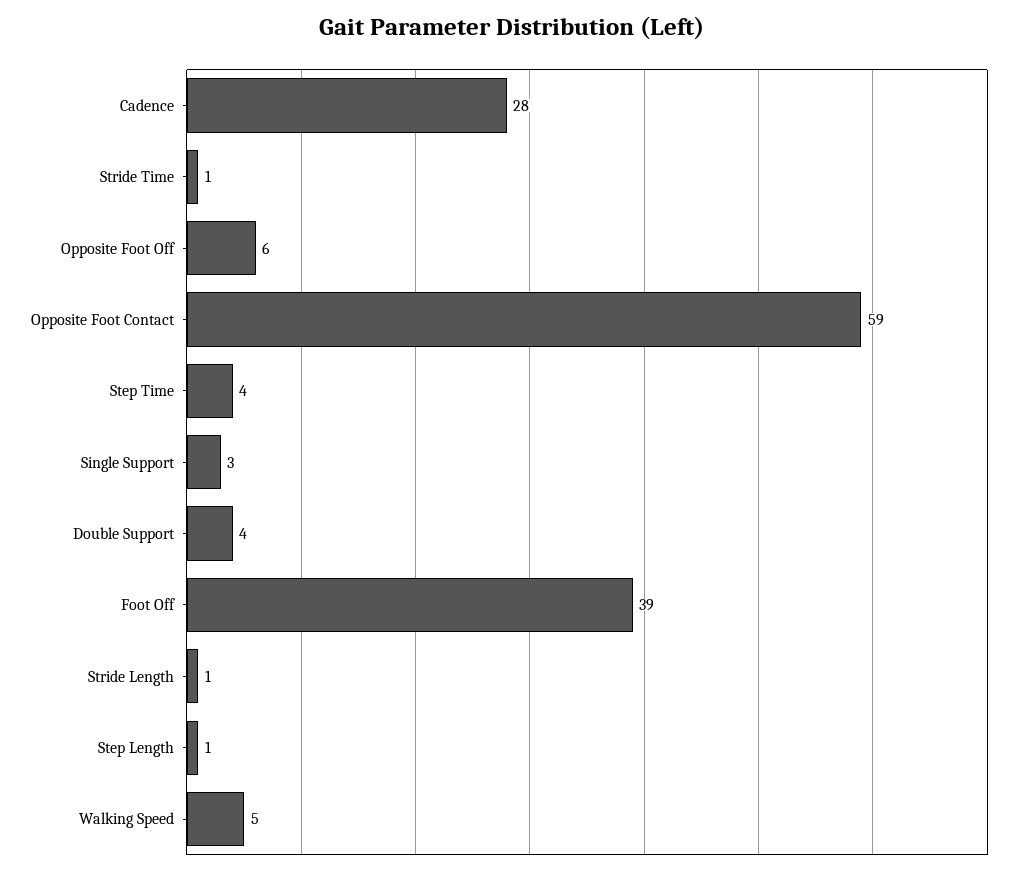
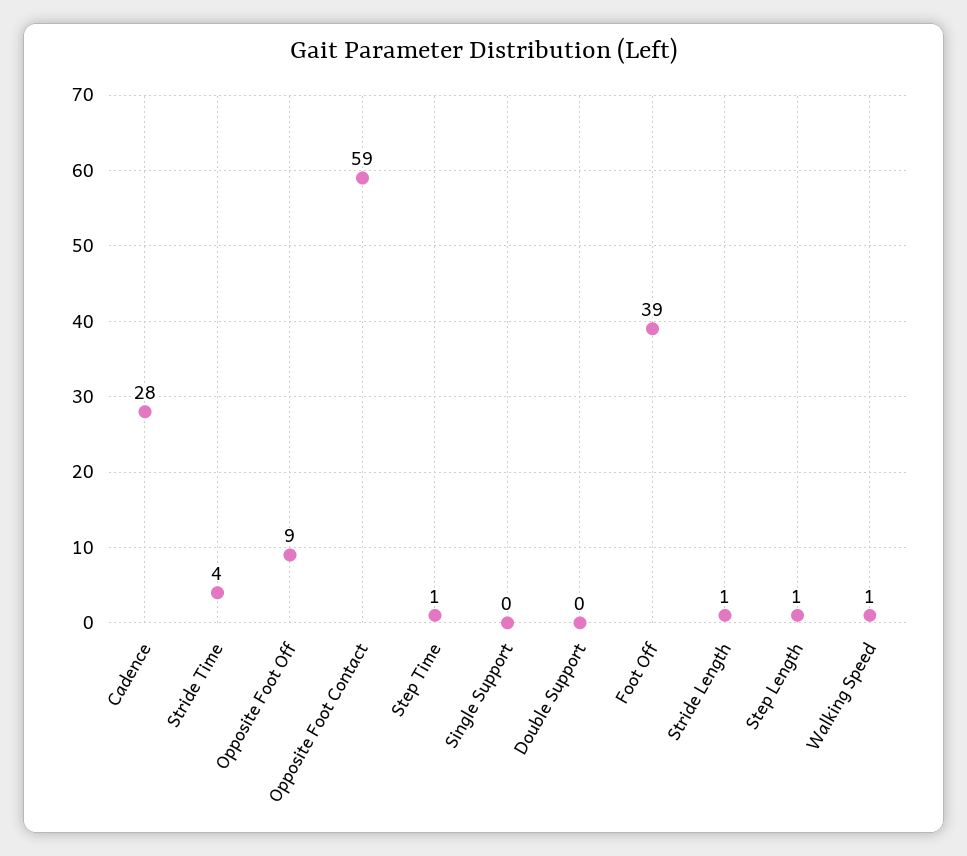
Stride Time: 1 -> 4
Opposite Foot Off: 6 -> 9
Step Time: 4 -> 1
Single Support: 3 -> 0
Double Support: 4 -> 0
Walking Speed: 5 -> 1

